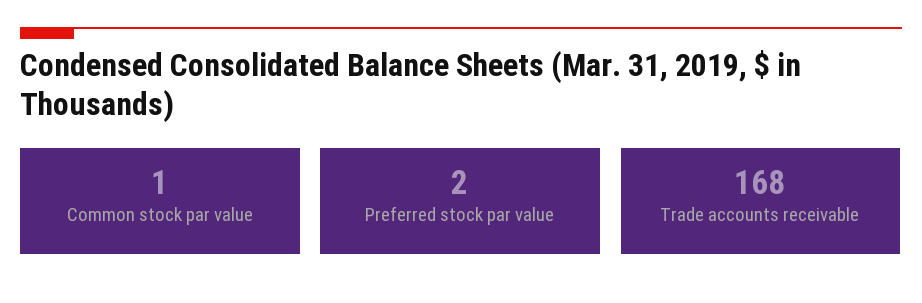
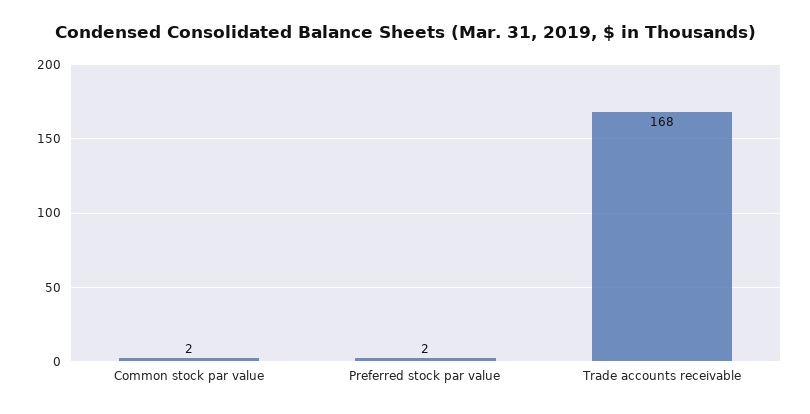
Common stock par value: 1 -> 2

